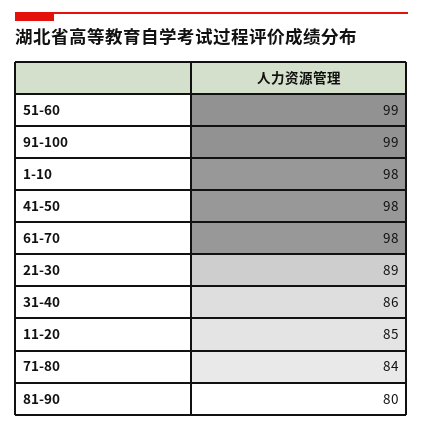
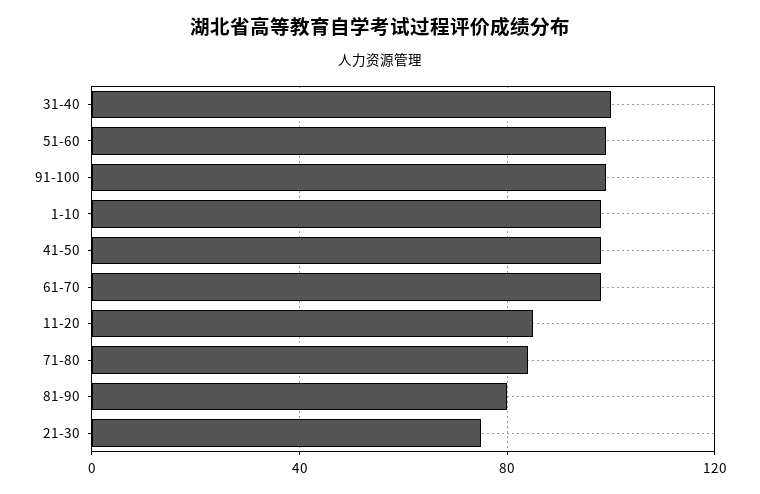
21-30: 89 -> 75
31-40: 86 -> 100

